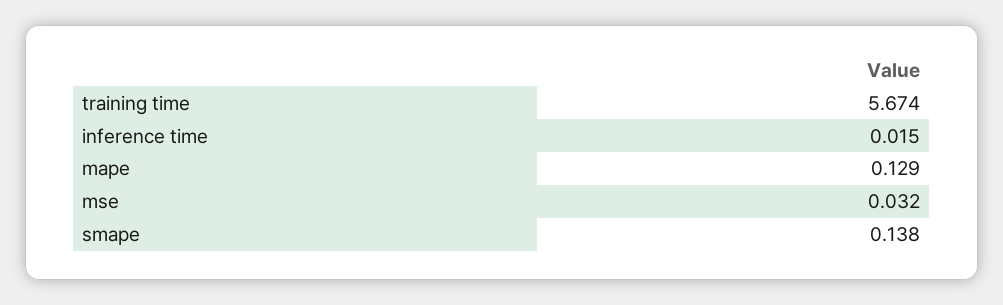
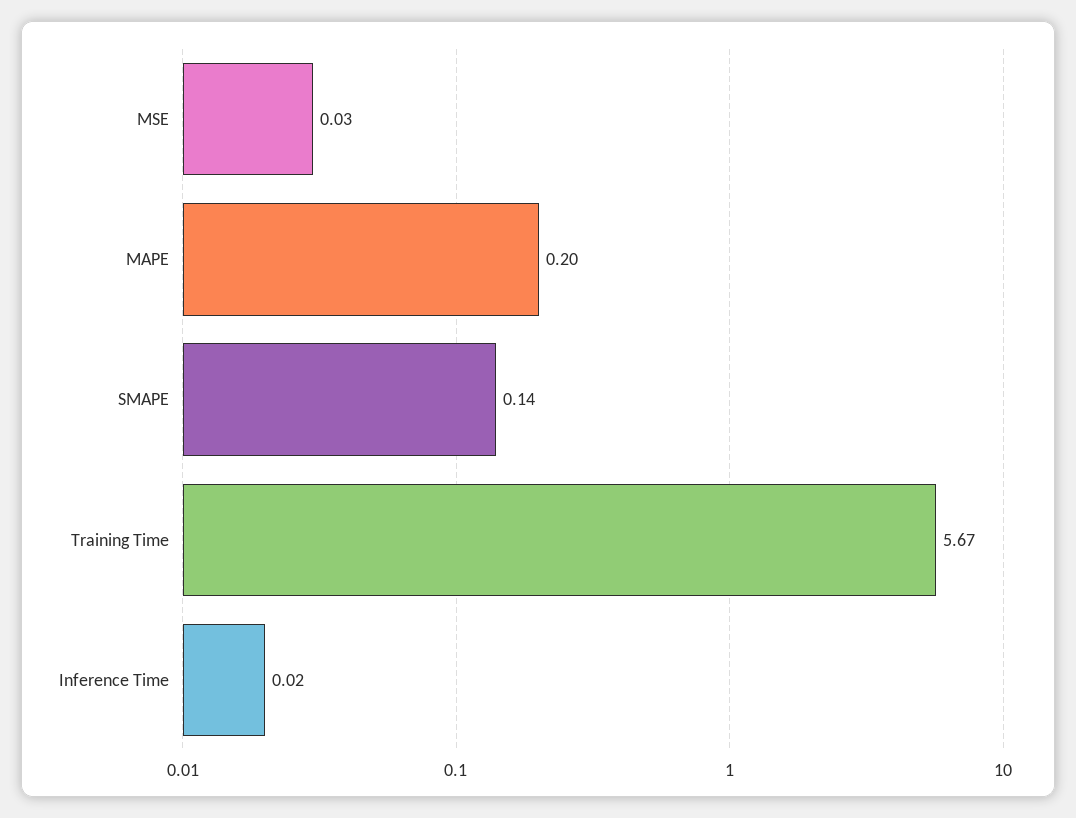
mape: 0.129 -> 0.2

